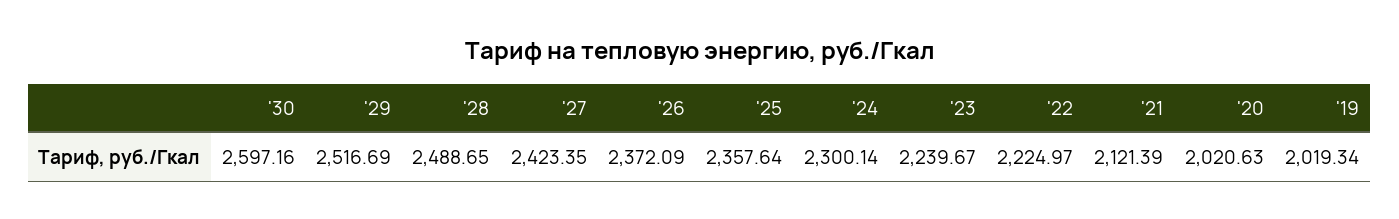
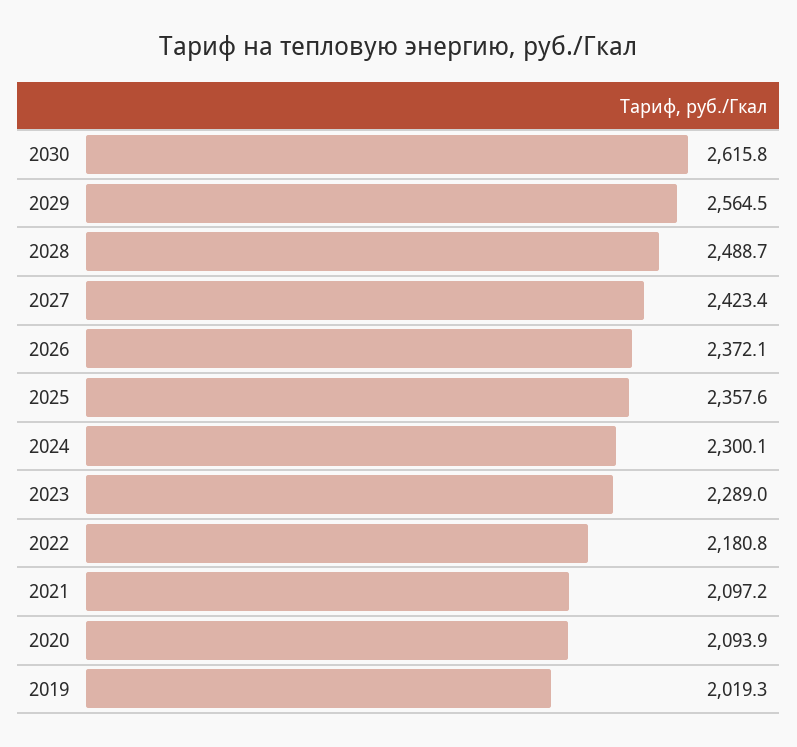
'30: 2597.16 -> 2615.8
'29: 2516.69 -> 2564.5
'23: 2239.67 -> 2289
'22: 2224.97 -> 2180.8
'21: 2121.39 -> 2097.2
'20: 2020.63 -> 2093.9

